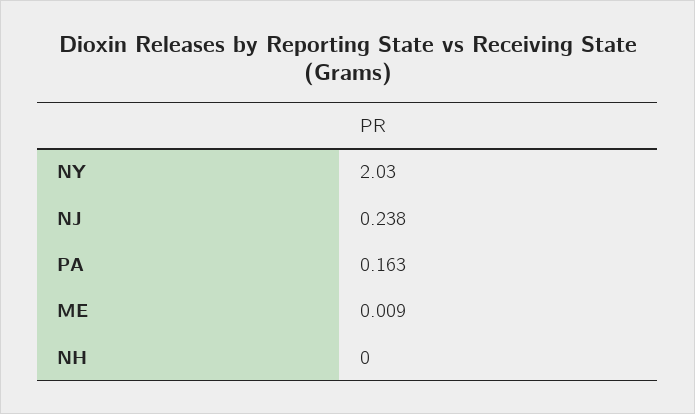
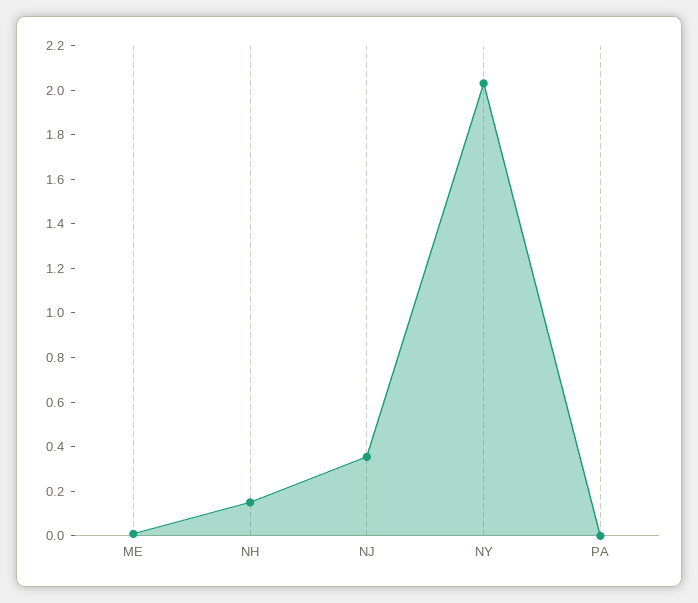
NJ: 0.238 -> 0.35
PA: 0.163 -> 0
NH: 0 -> 0.15

